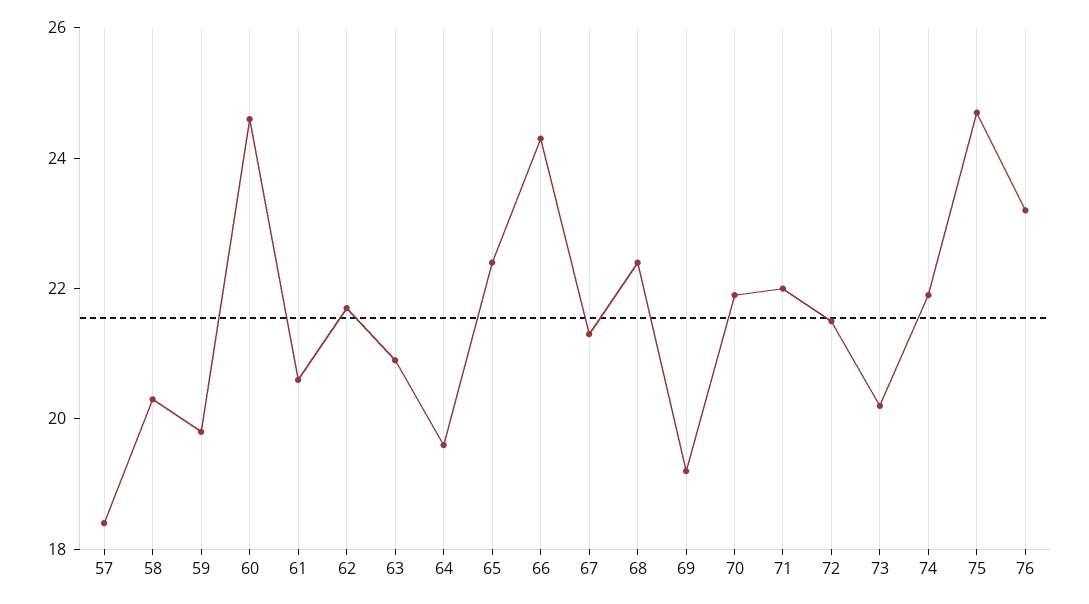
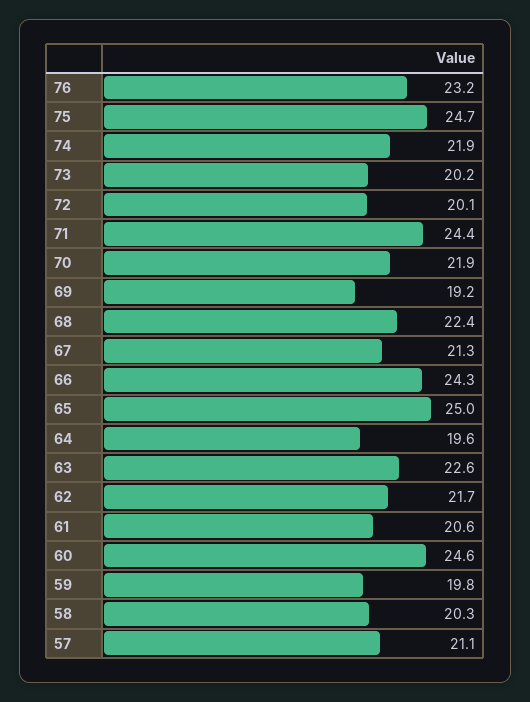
57: 18.5 -> 21.1
63: 21 -> 22.6
65: 22.5 -> 25
71: 22 -> 24.4
72: 21.5 -> 20.1

